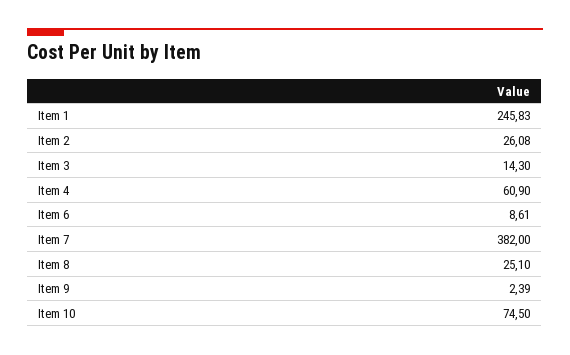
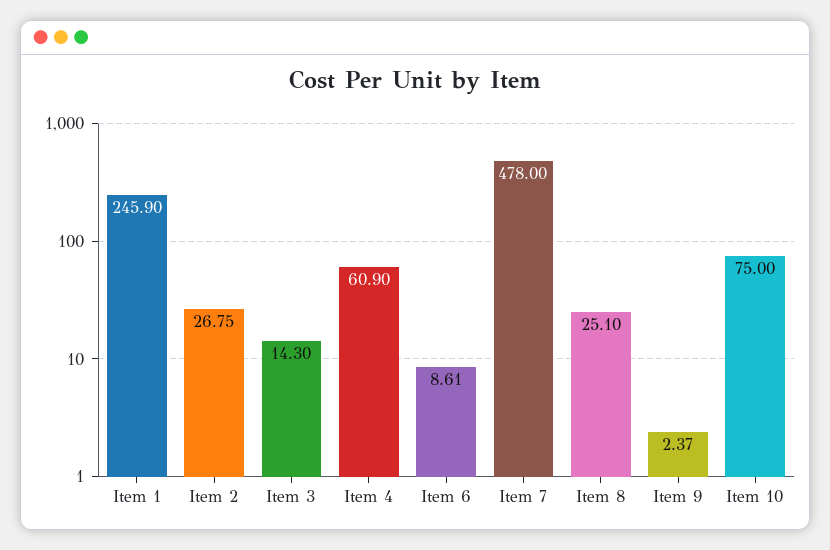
Item 1: 245.83 -> 245.9
Item 2: 26.08 -> 26.75
Item 7: 382 -> 478
Item 9: 2.39 -> 2.37
Item 10: 74.5 -> 75

